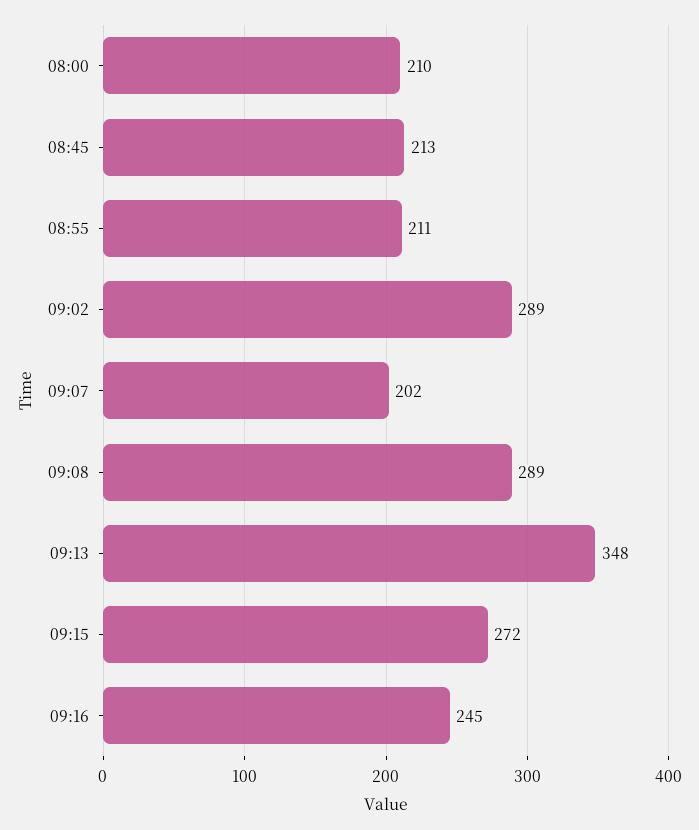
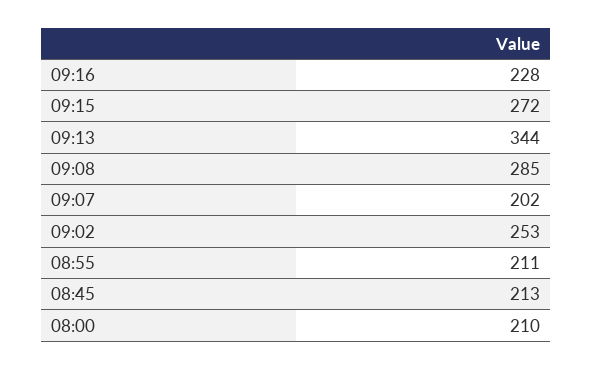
09:02: 289 -> 253
09:08: 289 -> 285
09:13: 348 -> 344
09:16: 245 -> 228

